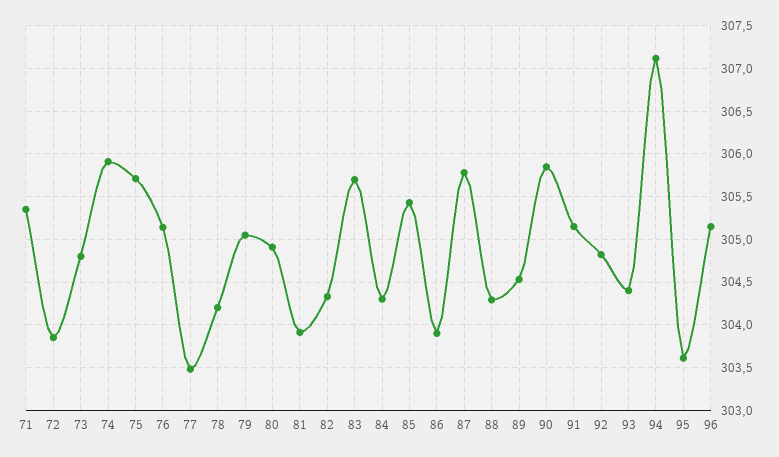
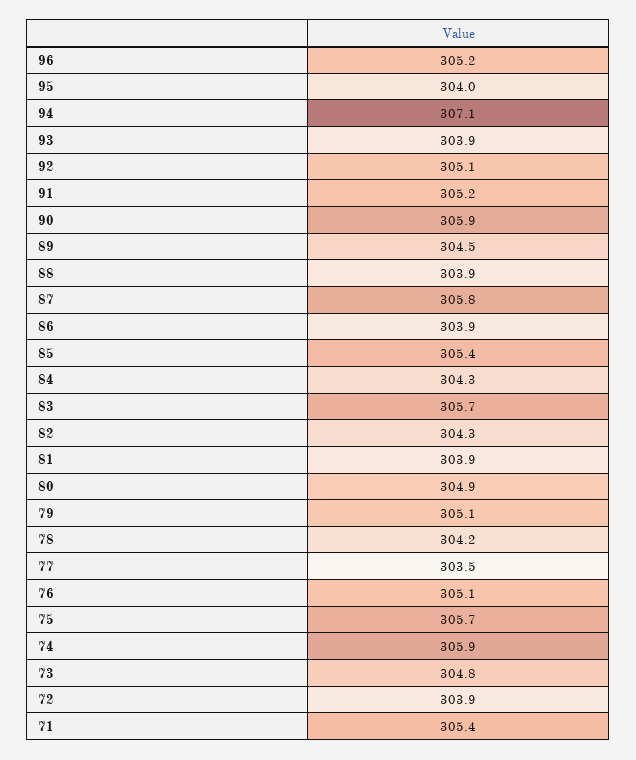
88: 304.3 -> 303.9
92: 304.8 -> 305.1
93: 304.4 -> 303.9
95: 303.6 -> 304

